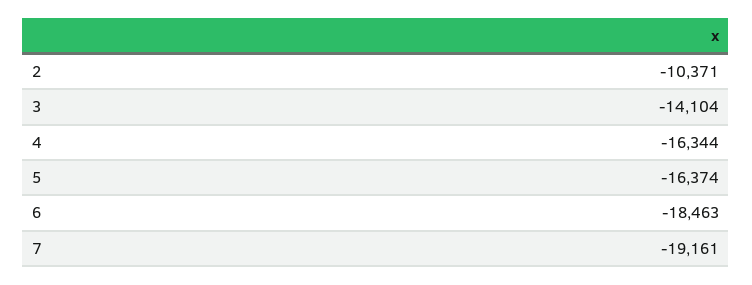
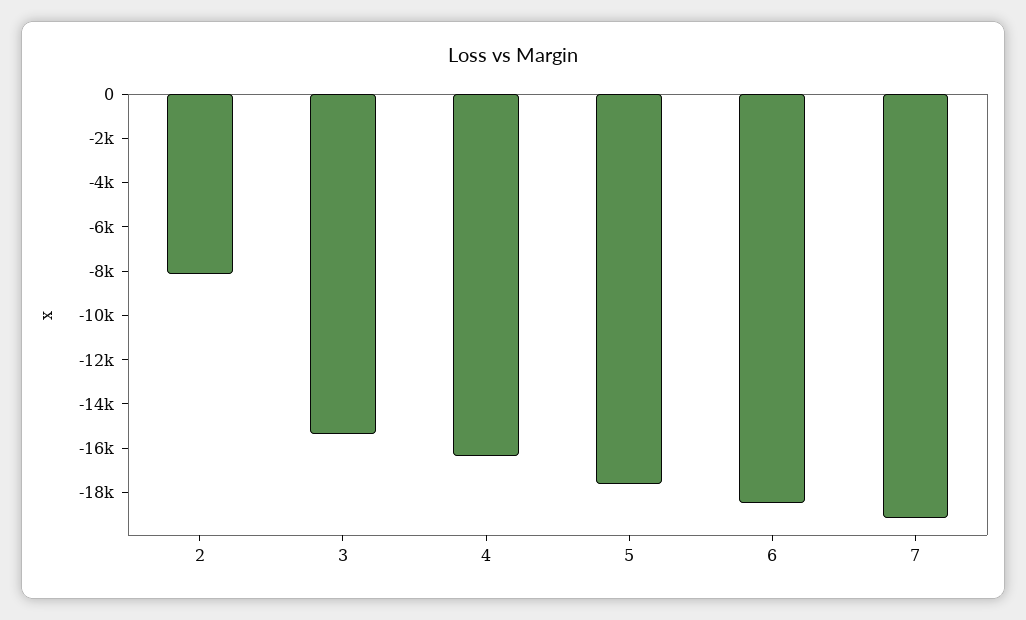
2: -10371 -> -8000
3: -14104 -> -15500
5: -16374 -> -17500

